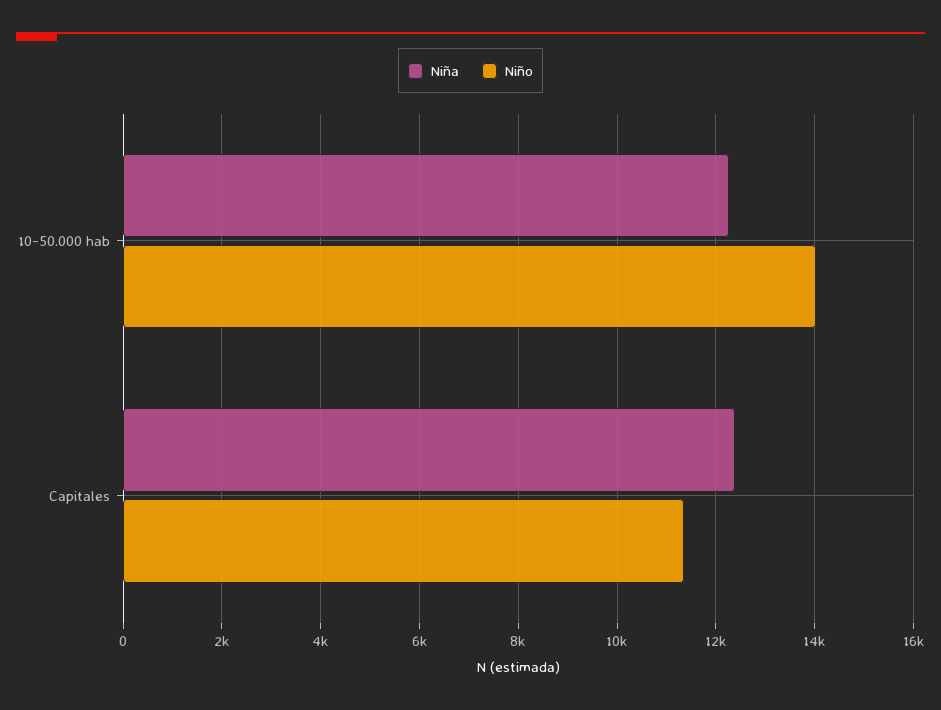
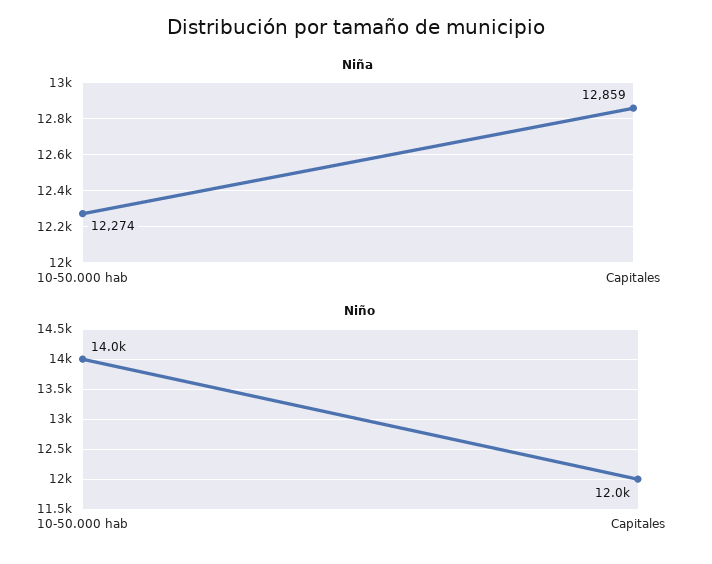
Niña, Capitales: 12400 -> 12859
Niño, Capitales: 11400 -> 12000

